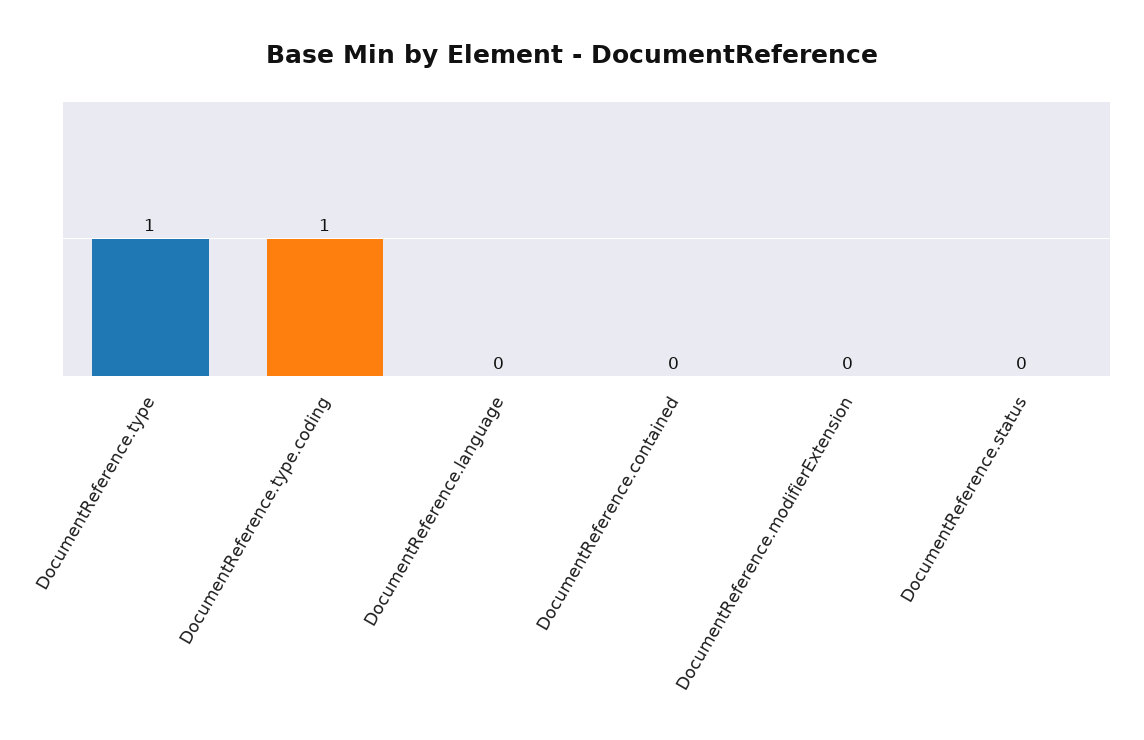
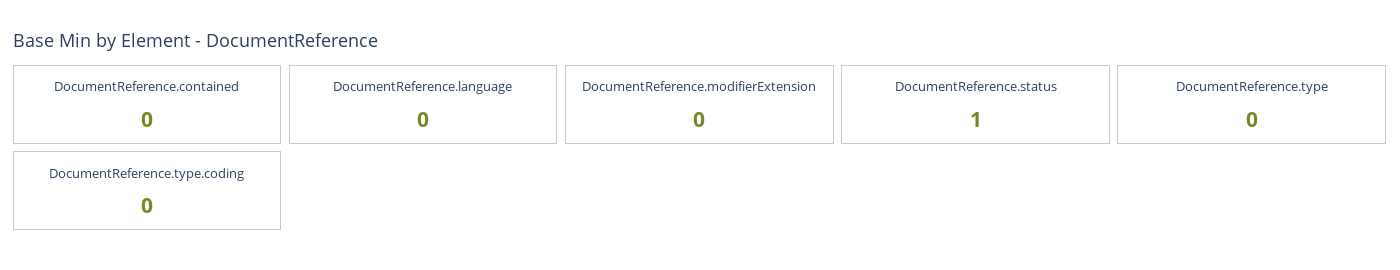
DocumentReference.type: 1 -> 0
DocumentReference.type.coding: 1 -> 0
DocumentReference.status: 0 -> 1

